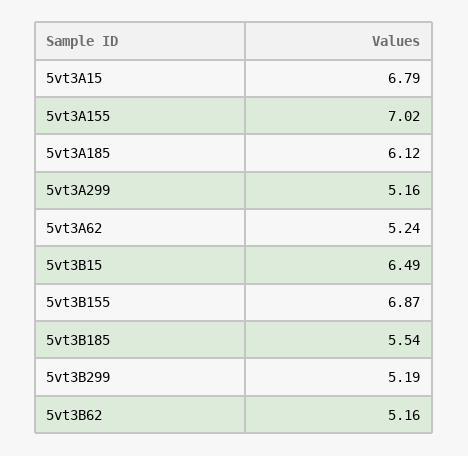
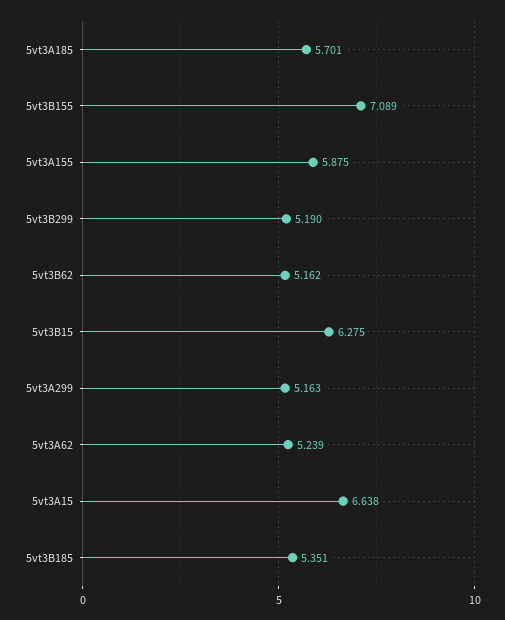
5vt3A15: 6.79 -> 6.638
5vt3A155: 7.02 -> 5.875
5vt3A185: 6.12 -> 5.701
5vt3B15: 6.49 -> 6.275
5vt3B155: 6.87 -> 7.089
5vt3B185: 5.54 -> 5.351

